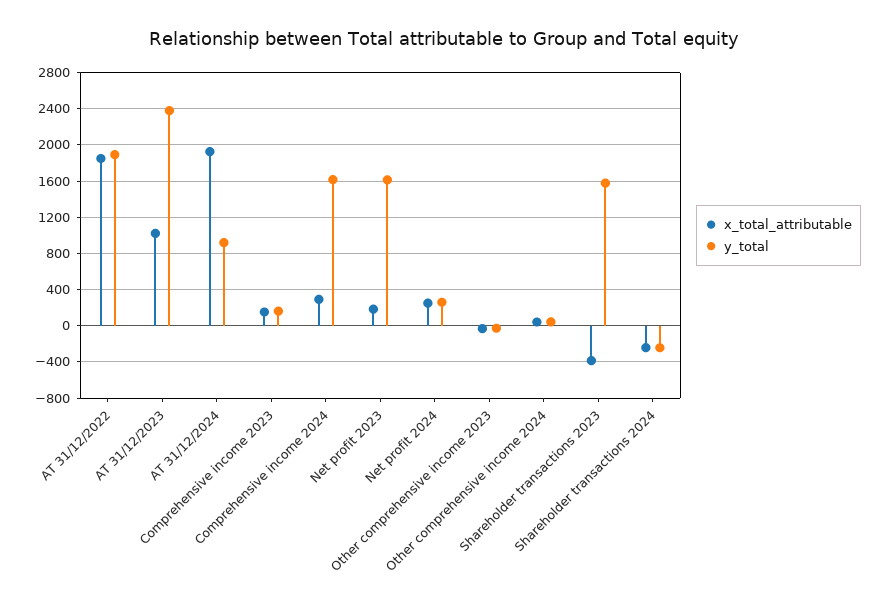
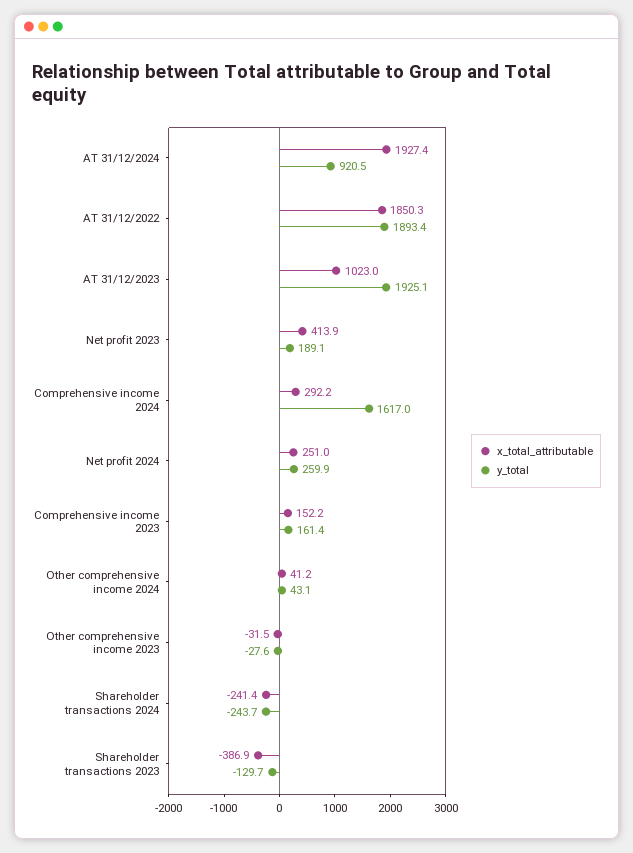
y_total, AT 31/12/2023: 2400 -> 1925.1
x_total_attributable, Net profit 2023: 200 -> 413.9
y_total, Net profit 2023: 1600 -> 189.1
y_total, Shareholder transactions 2023: 1600 -> -129.7

